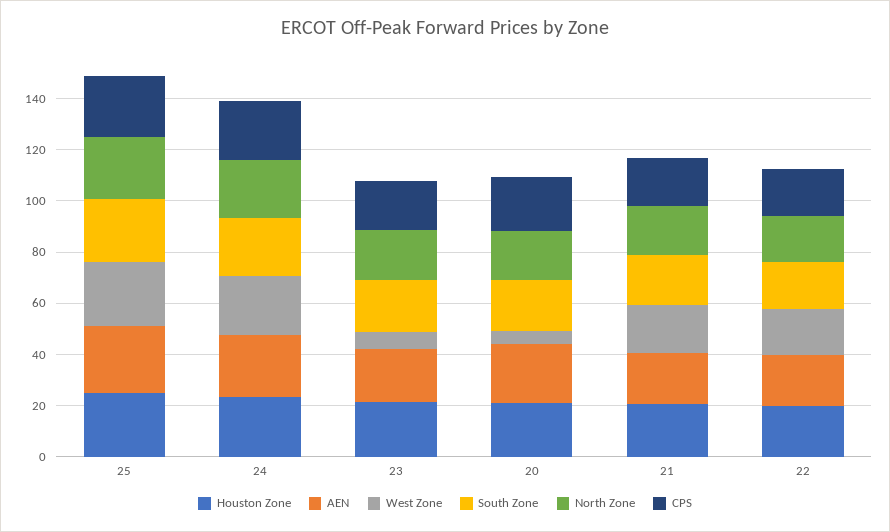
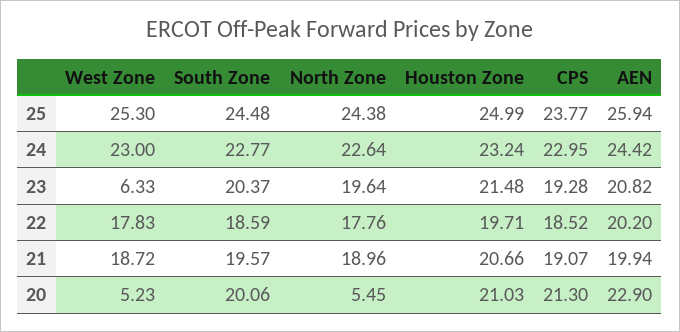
North Zone, 20: 20 -> 5.45

